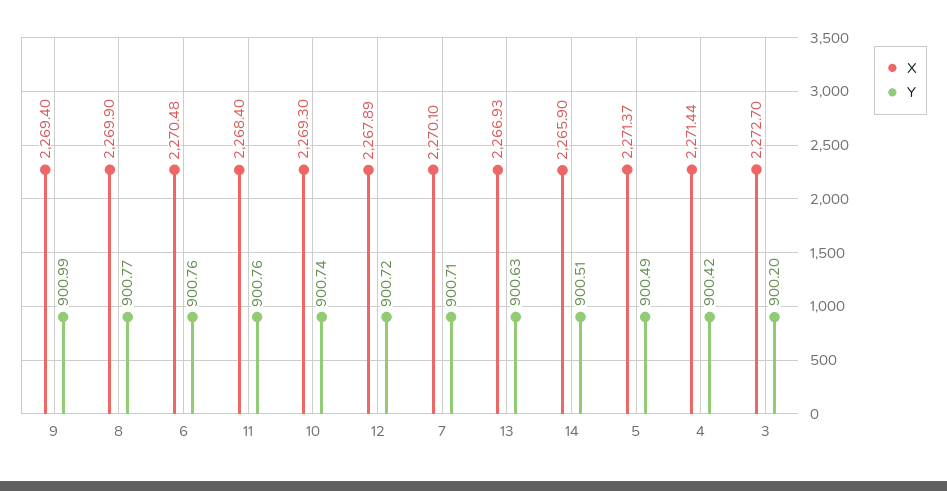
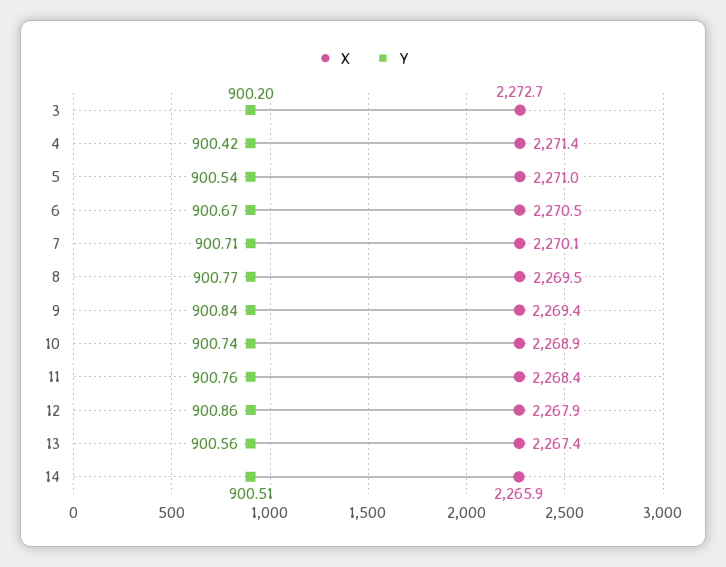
Y, 9: 900.99 -> 900.84
X, 8: 2269.9 -> 2269.5
Y, 6: 900.76 -> 900.67
X, 10: 2269.3 -> 2268.9
Y, 12: 900.72 -> 900.86
X, 13: 2266.93 -> 2267.4
Y, 13: 900.63 -> 900.56
X, 5: 2271.37 -> 2271
Y, 5: 900.49 -> 900.54

